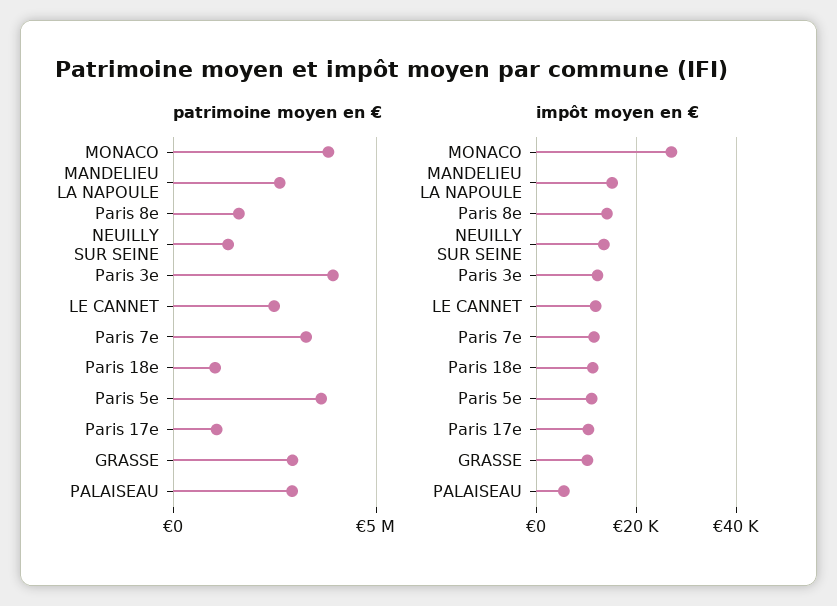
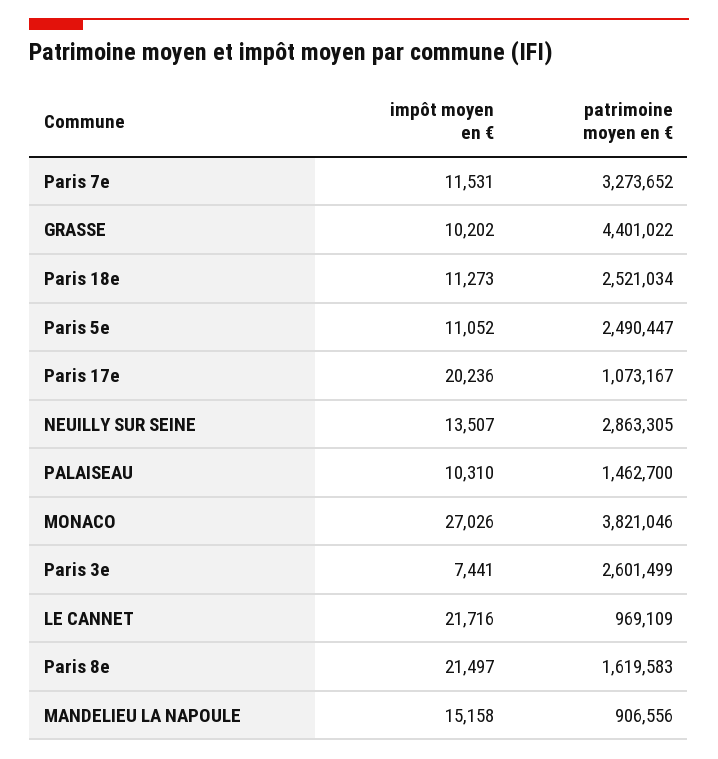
patrimoine moyen en €, MANDELIEU LA NAPOULE: 2500000 -> 906556
patrimoine moyen en €, NEUILLY SUR SEINE: 1500000 -> 2863305
patrimoine moyen en €, Paris 3e: 4000000 -> 2601499
patrimoine moyen en €, LE CANNET: 2500000 -> 969109
patrimoine moyen en €, Paris 18e: 1000000 -> 2521034
patrimoine moyen en €, Paris 5e: 3500000 -> 2490447
patrimoine moyen en €, GRASSE: 3000000 -> 4401022
patrimoine moyen en €, PALAISEAU: 3000000 -> 1462700
impôt moyen en €, Paris 8e: 14000 -> 21497
impôt moyen en €, Paris 3e: 12000 -> 7441
impôt moyen en €, LE CANNET: 12000 -> 21716
impôt moyen en €, Paris 17e: 10000 -> 20236
impôt moyen en €, PALAISEAU: 6000 -> 10310

